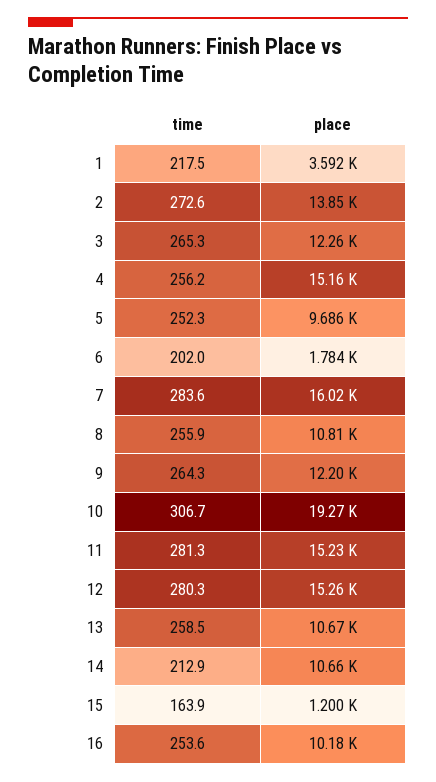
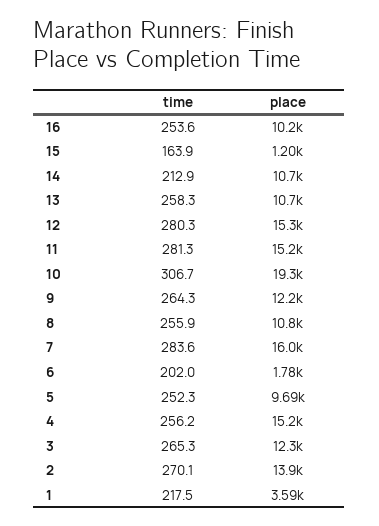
time, 2: 272.6 -> 270.1
time, 13: 258.5 -> 258.3

